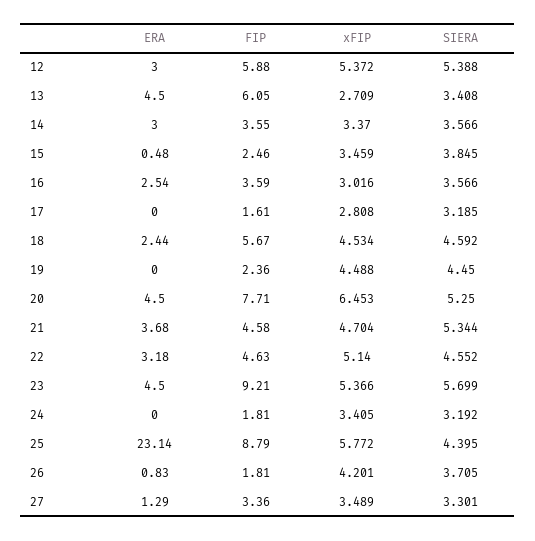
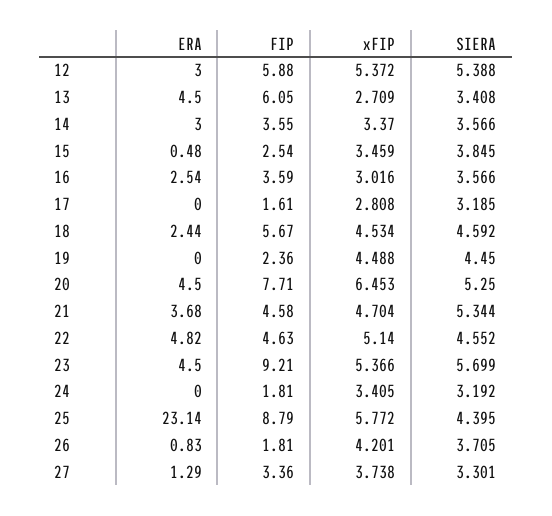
FIP, 15: 2.46 -> 2.54
ERA, 22: 3.18 -> 4.82
xFIP, 27: 3.489 -> 3.738

